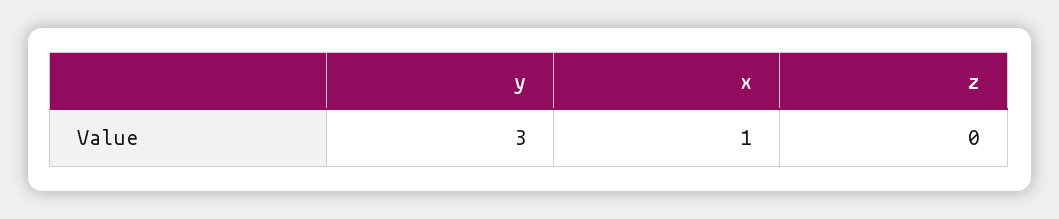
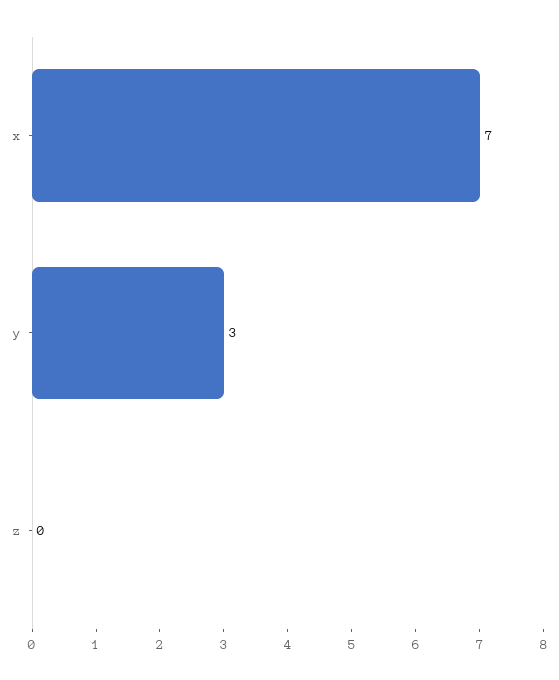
x: 1 -> 7

